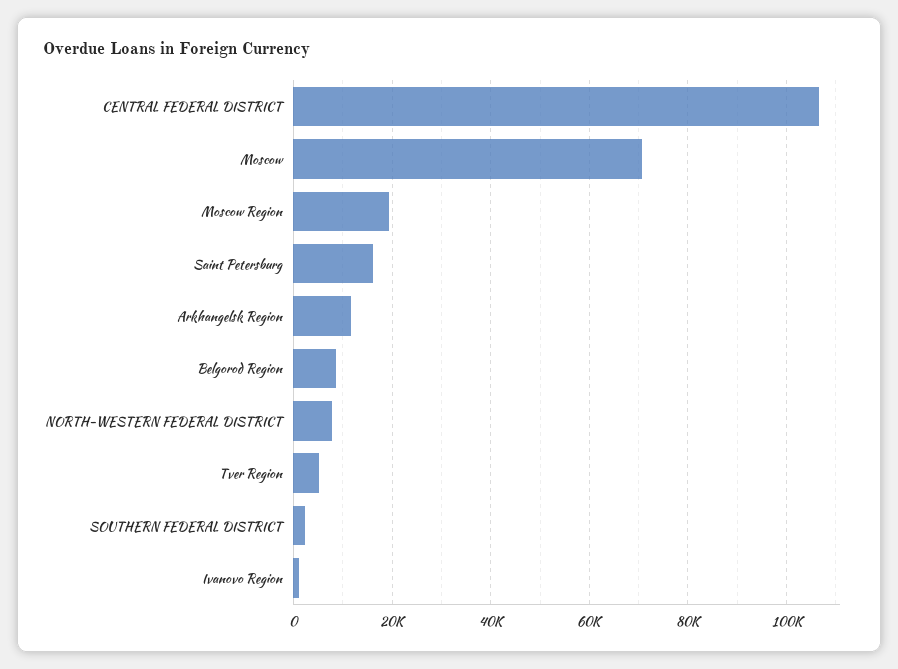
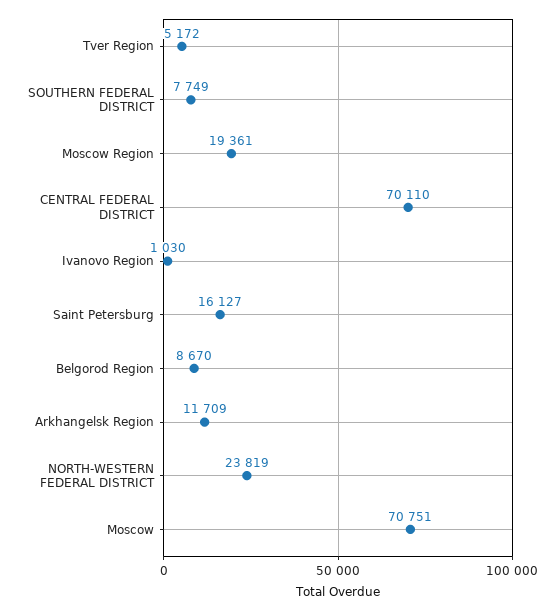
CENTRAL FEDERAL DISTRICT: 106000 -> 70110
NORTH-WESTERN FEDERAL DISTRICT: 8000 -> 23819
SOUTHERN FEDERAL DISTRICT: 2000 -> 7749

